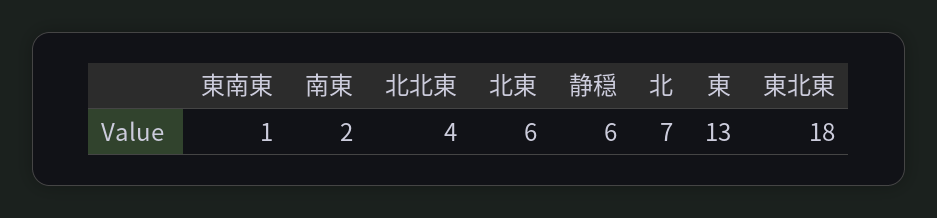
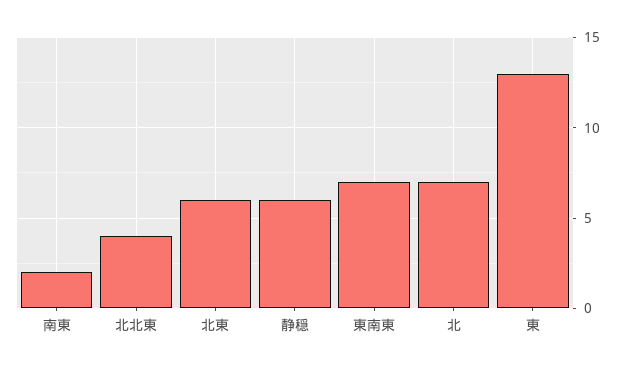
東南東: 1 -> 7
東北東: 18 -> none

